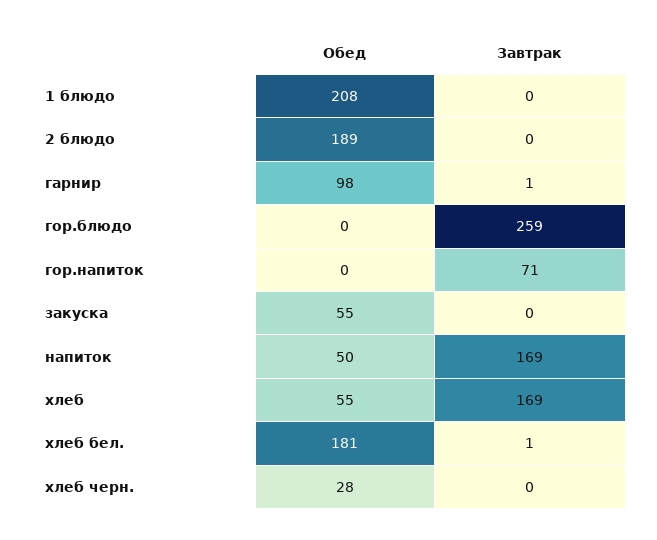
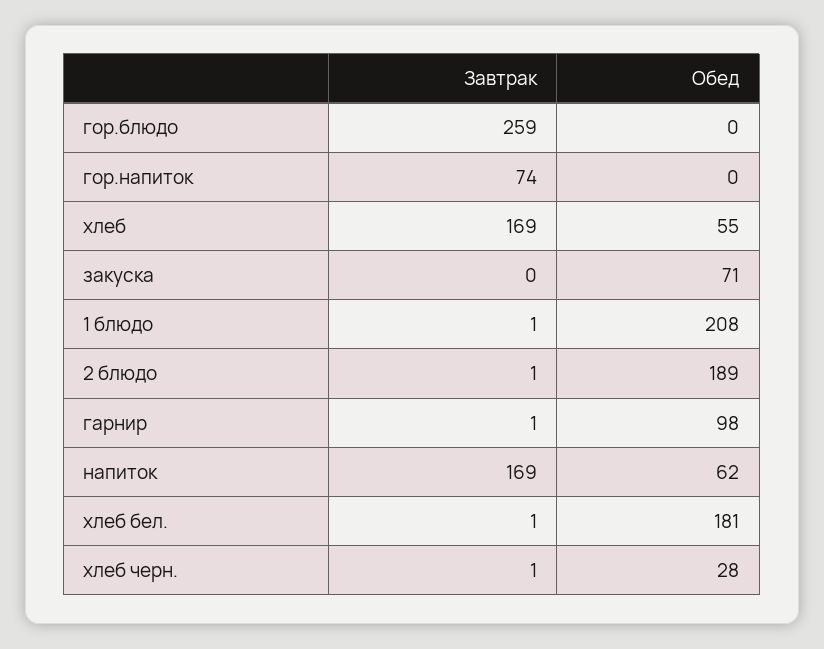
Завтрак, 1 блюдо: 0 -> 1
Завтрак, 2 блюдо: 0 -> 1
Завтрак, гор.напиток: 71 -> 74
Обед, закуска: 55 -> 71
Обед, напиток: 50 -> 62
Завтрак, хлеб черн.: 0 -> 1

